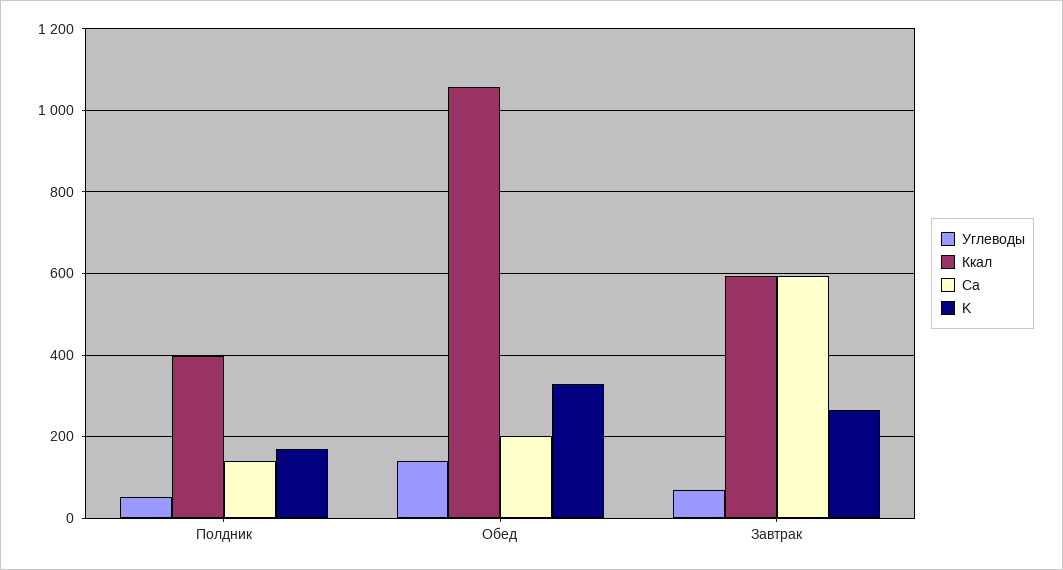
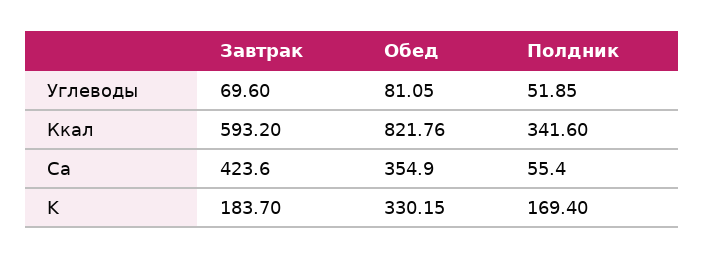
Ккал, Полдник: 400 -> 341.6
Ca, Полдник: 140 -> 55.4
Углеводы, Обед: 140 -> 81.05
Ккал, Обед: 1060 -> 821.76
Ca, Обед: 200 -> 354.9
Ca, Завтрак: 600 -> 423.6
K, Завтрак: 260 -> 183.7

